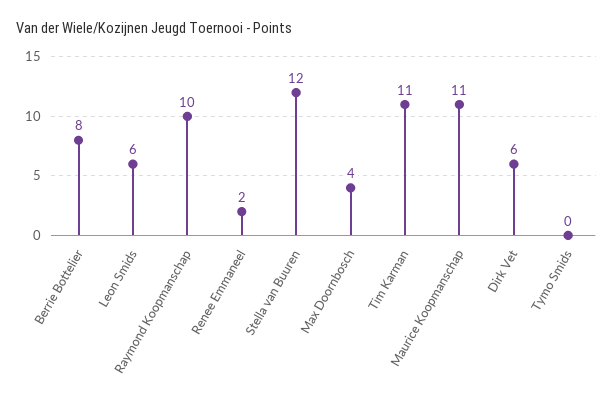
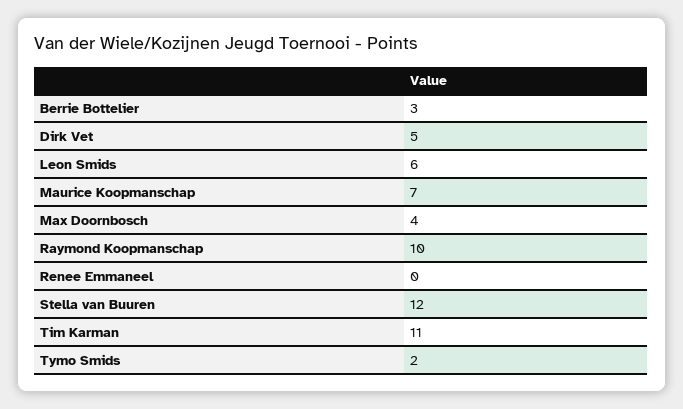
Berrie Bottelier: 8 -> 3
Renee Emmaneel: 2 -> 0
Maurice Koopmanschap: 11 -> 7
Dirk Vet: 6 -> 5
Tymo Smids: 0 -> 2

